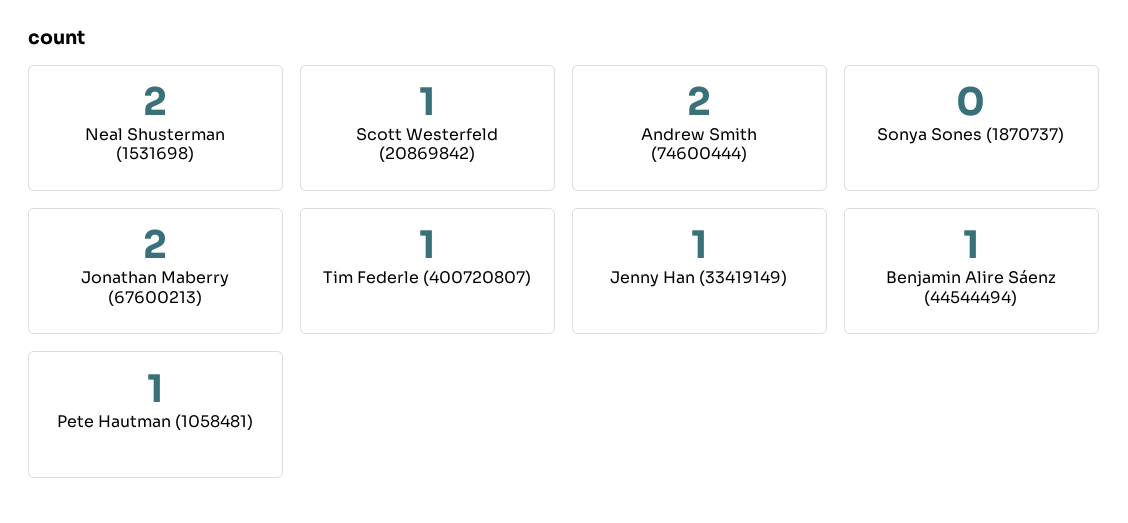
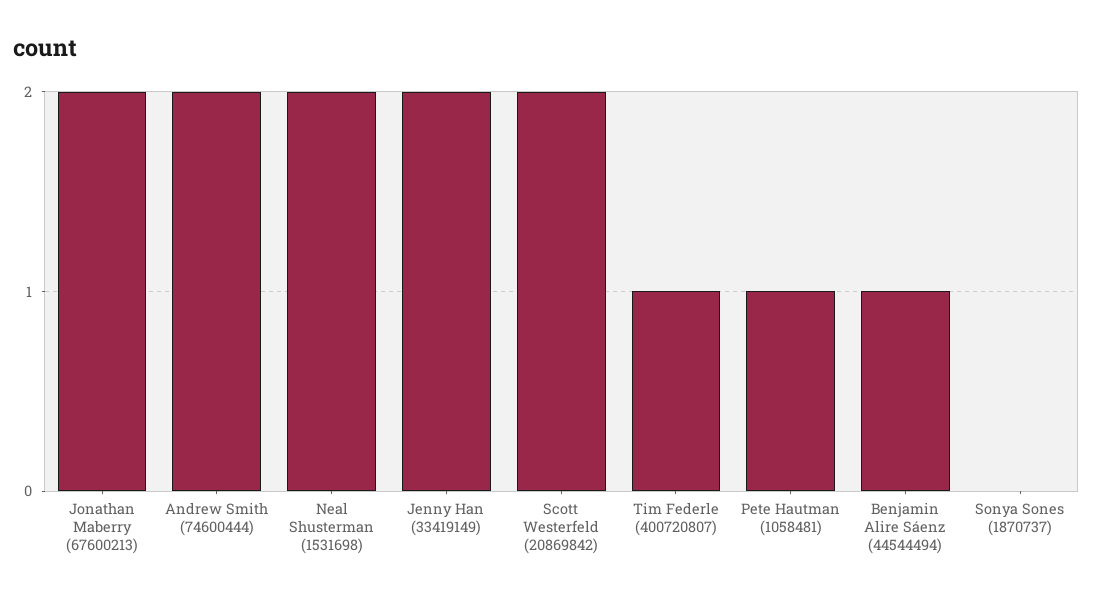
Scott Westerfeld (20869842): 1 -> 2
Jenny Han (33419149): 1 -> 2

